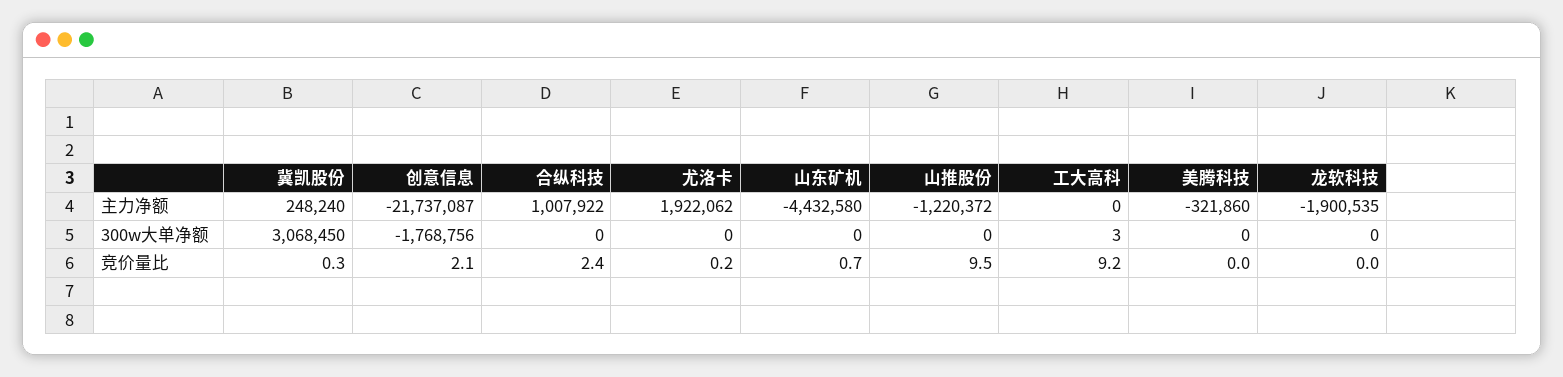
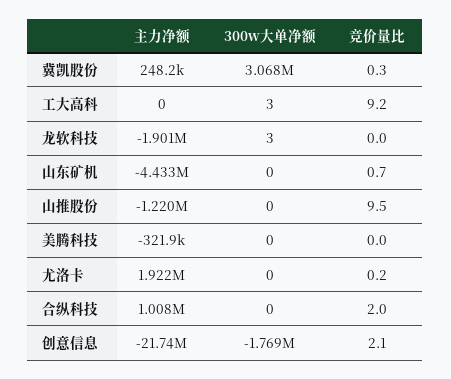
龙软科技, 300w大单净额: 0 -> 3
合纵科技, 竞价量比: 2.4 -> 2

